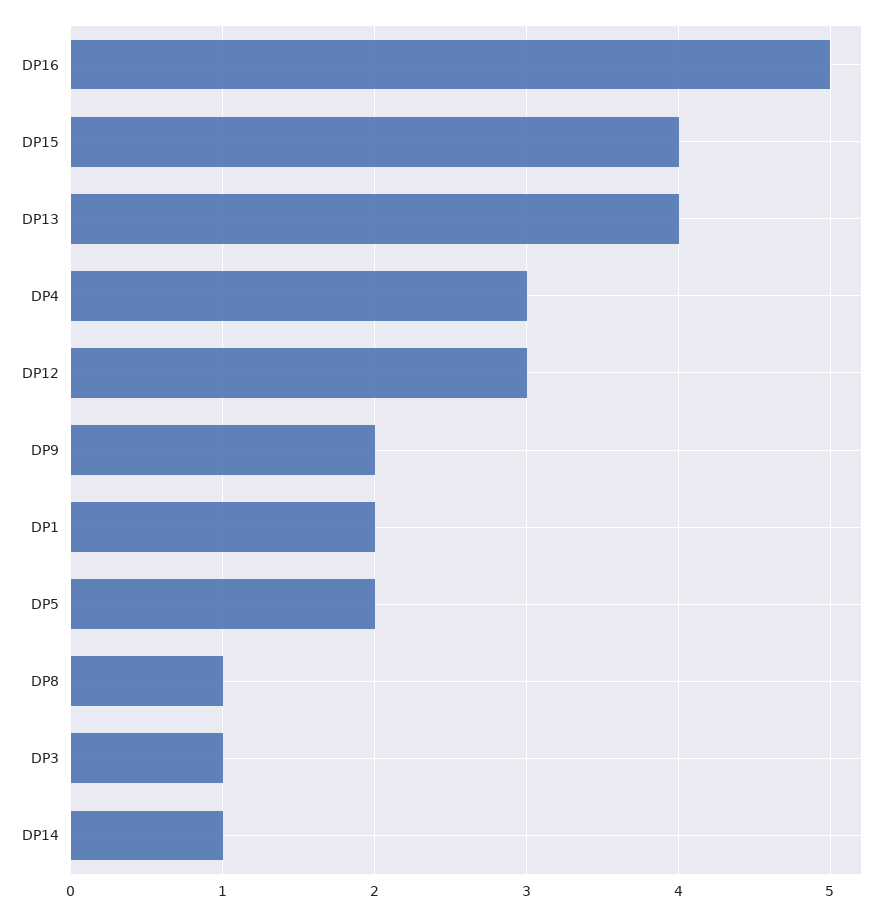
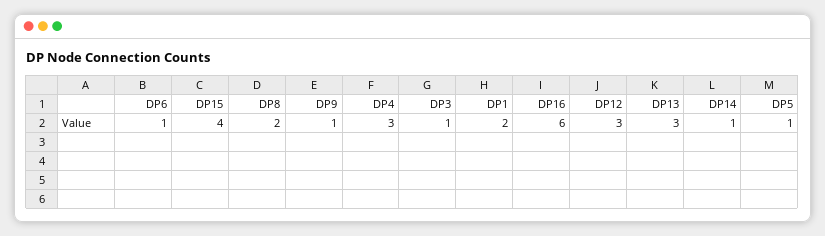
DP16: 5 -> 6
DP13: 4 -> 3
DP9: 2 -> 1
DP5: 2 -> 1
DP8: 1 -> 2
DP6: none -> 1

